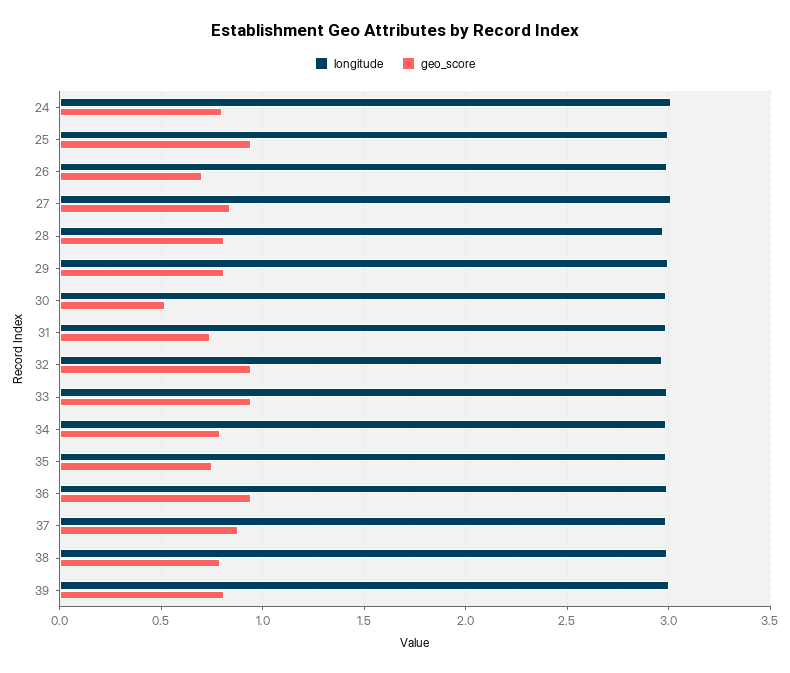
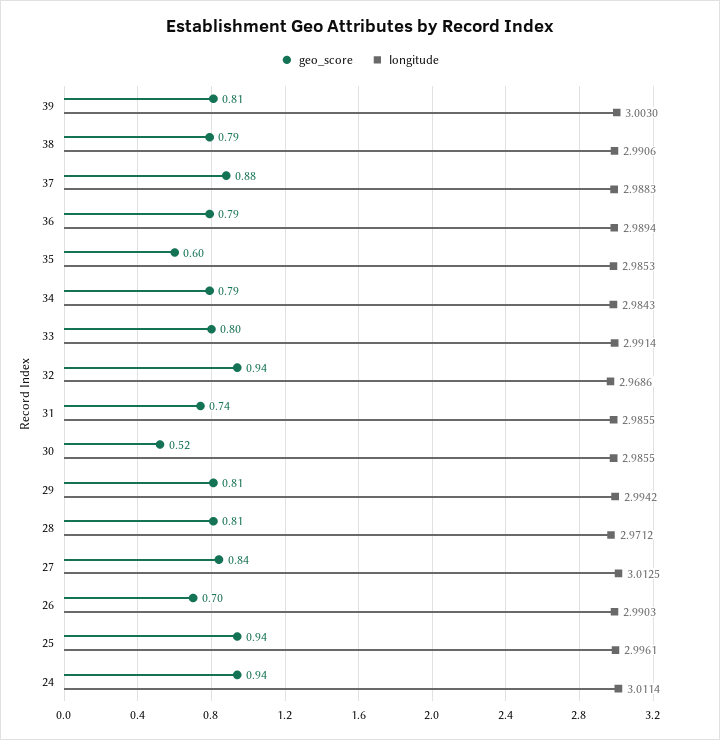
geo_score, 24: 0.8 -> 0.94
geo_score, 33: 0.95 -> 0.8
geo_score, 35: 0.75 -> 0.6
geo_score, 36: 0.95 -> 0.79

